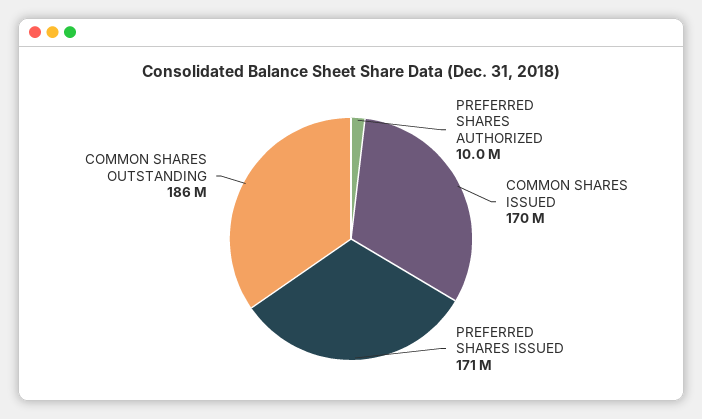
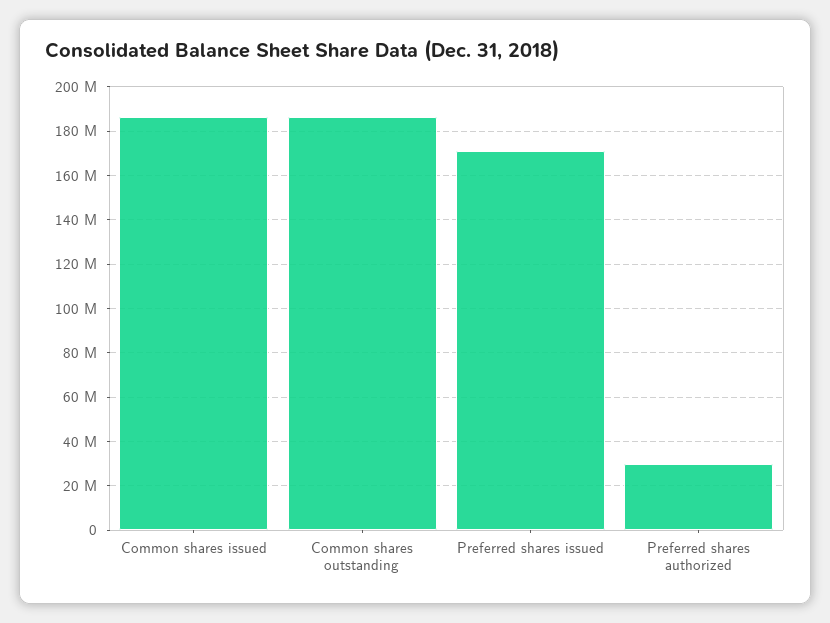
PREFERRED SHARES AUTHORIZED: 10000000 -> 30000000
COMMON SHARES ISSUED: 170000000 -> 185000000

